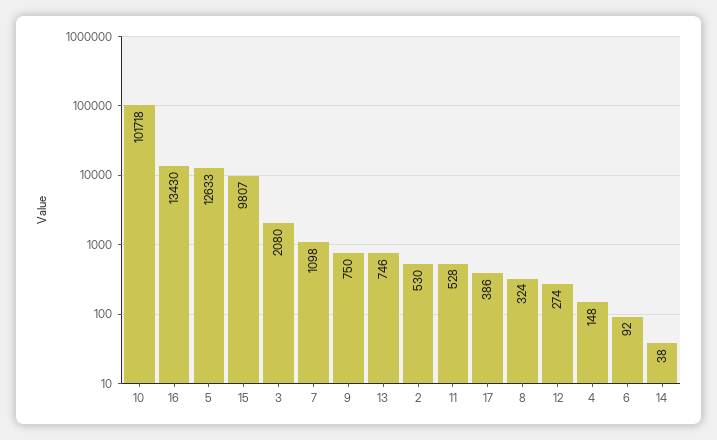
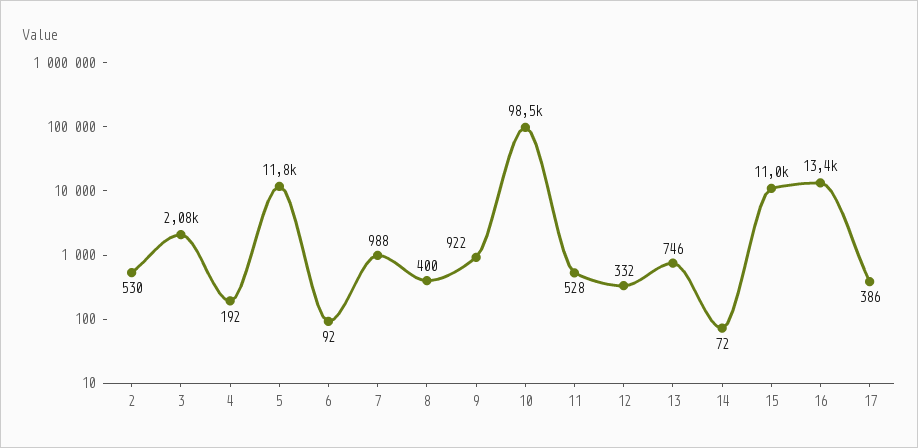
10: 101718 -> 98500
5: 12633 -> 11800
15: 9807 -> 11000
7: 1098 -> 988
9: 750 -> 922
8: 324 -> 400
12: 274 -> 332
4: 148 -> 192
14: 38 -> 72

